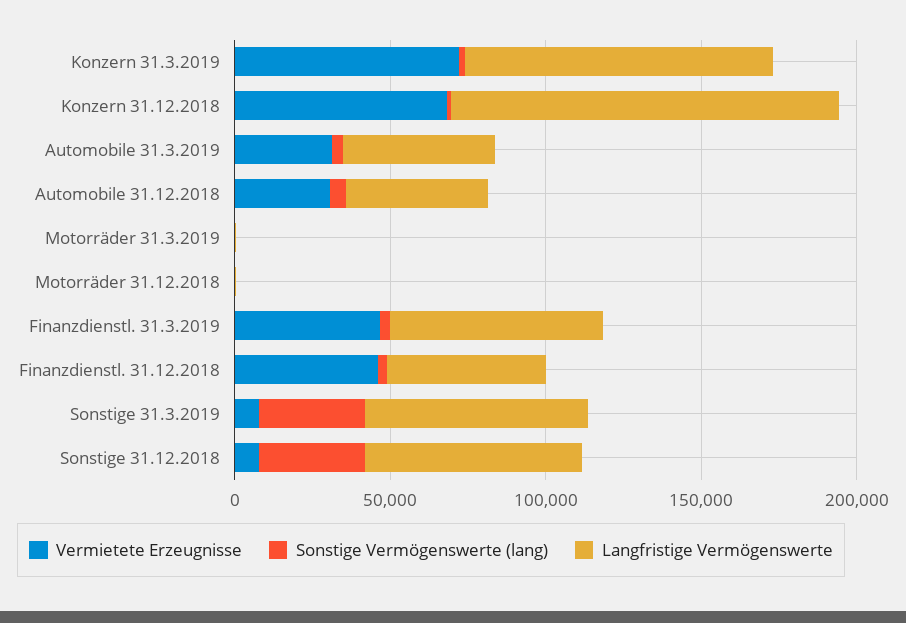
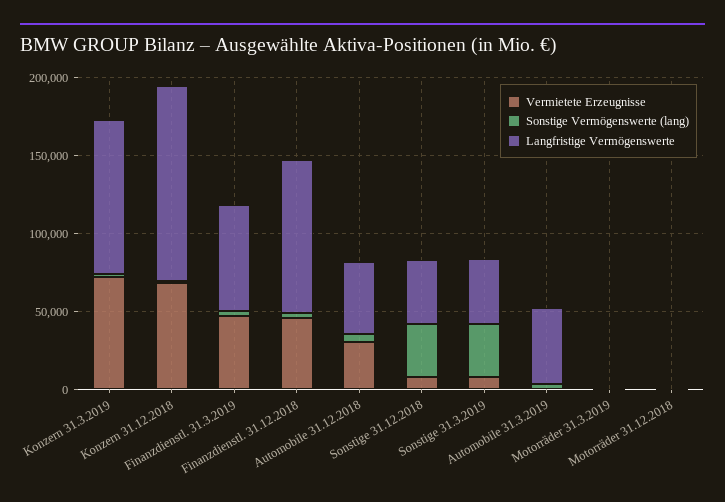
Vermietete Erzeugnisse, Automobile 31.3.2019: 30000 -> 0
Langfristige Vermögenswerte, Finanzdienstl. 31.12.2018: 50000 -> 100000
Langfristige Vermögenswerte, Sonstige 31.3.2019: 70000 -> 40000
Langfristige Vermögenswerte, Sonstige 31.12.2018: 70000 -> 40000

